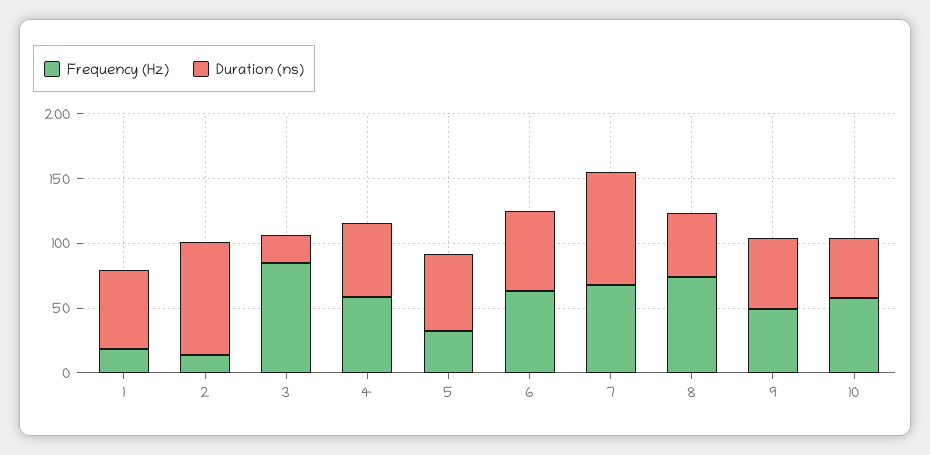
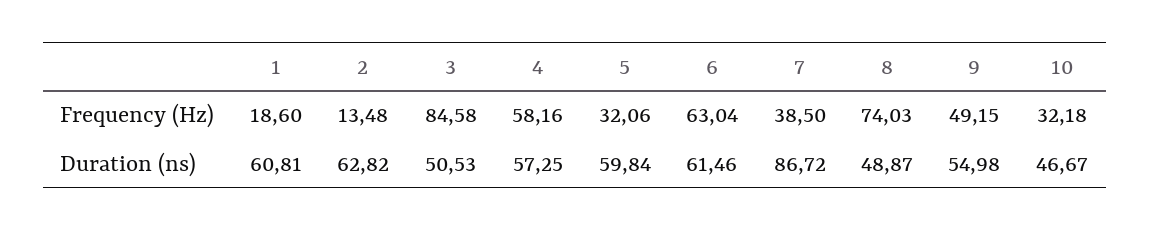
Duration (ns), 2: 90 -> 62.82
Duration (ns), 3: 20 -> 50.53
Frequency (Hz), 7: 70 -> 38.5
Frequency (Hz), 10: 60 -> 32.18

